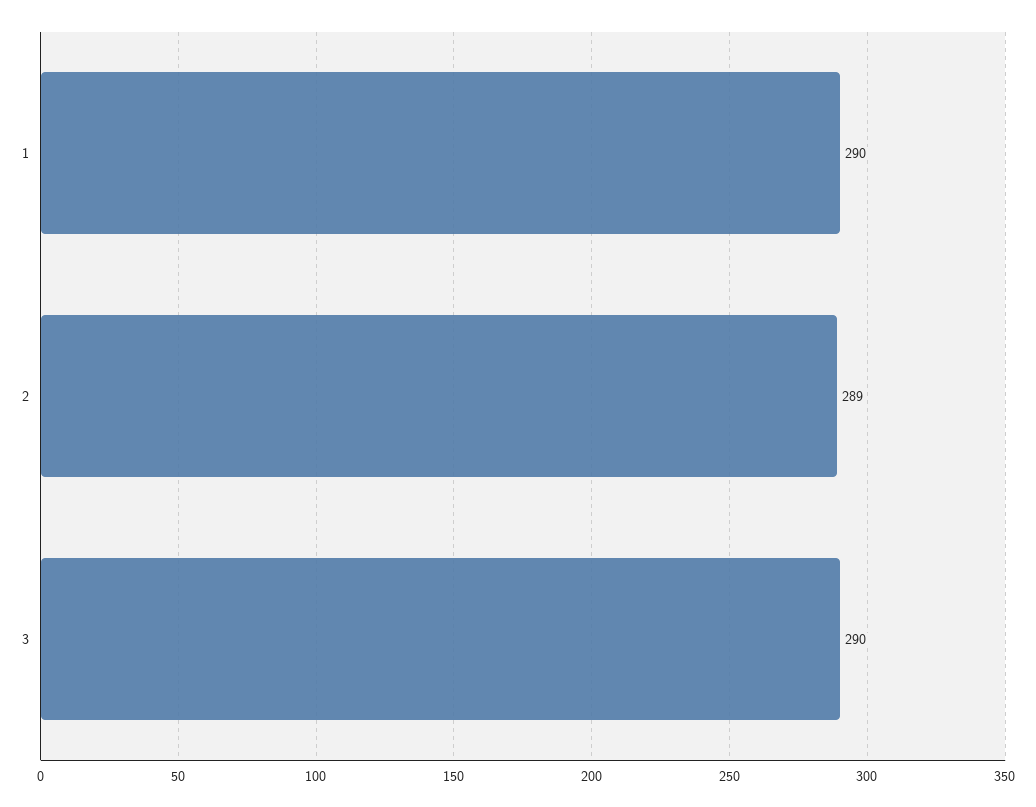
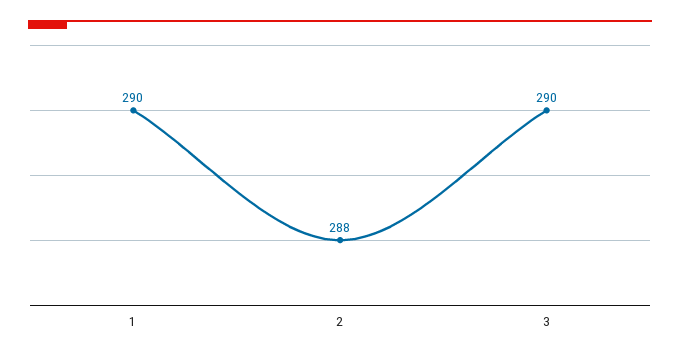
2: 289 -> 288

